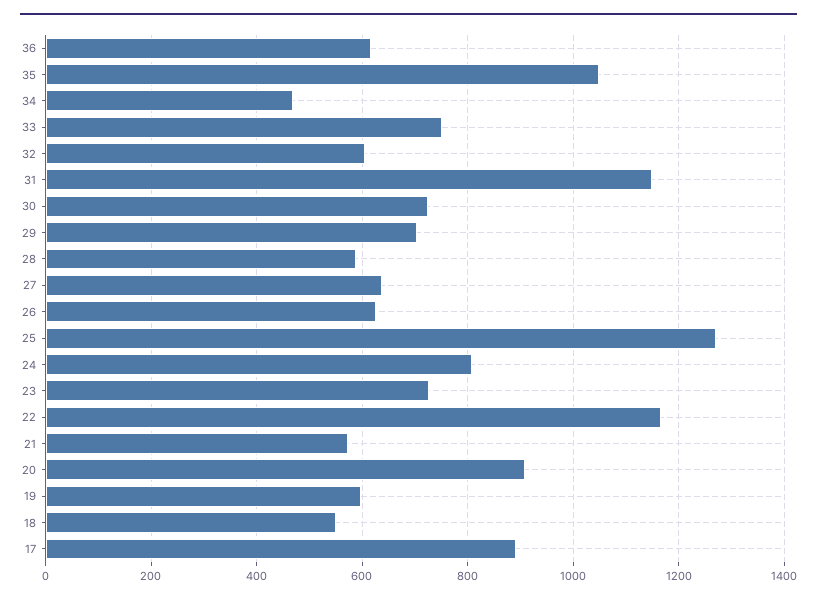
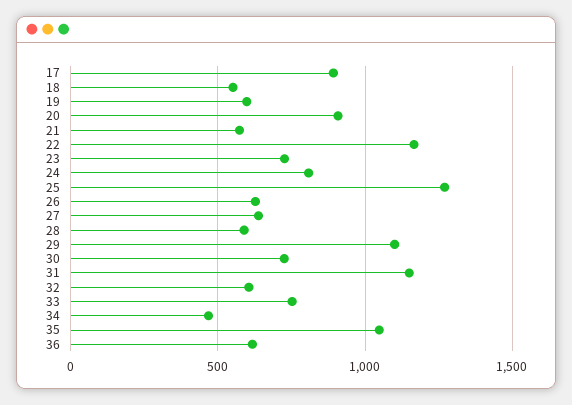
29: 700 -> 1100

